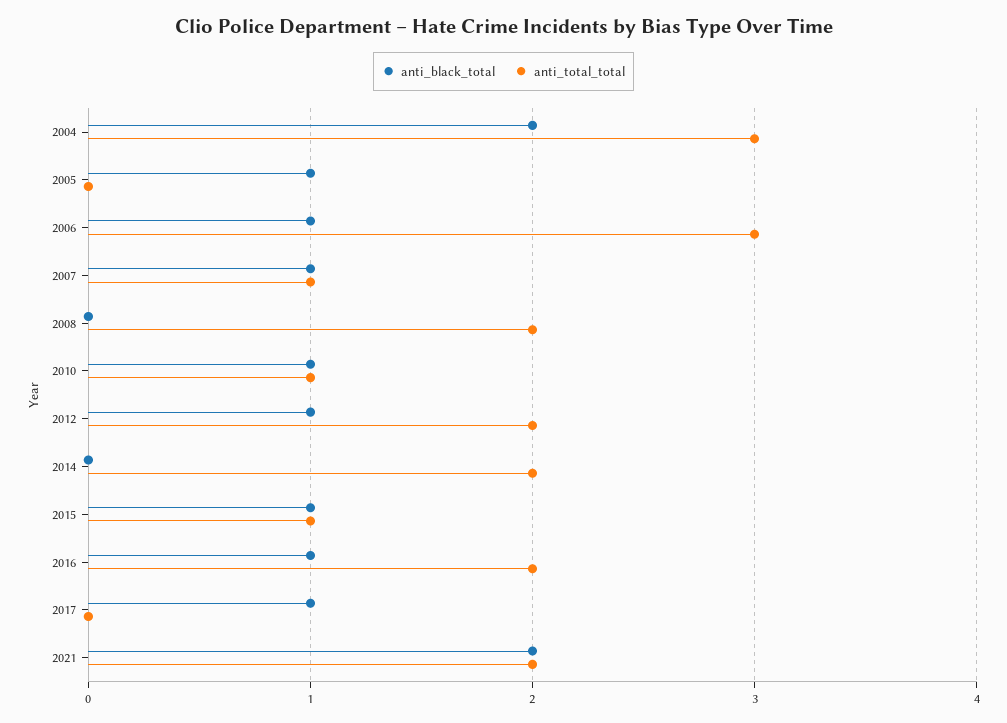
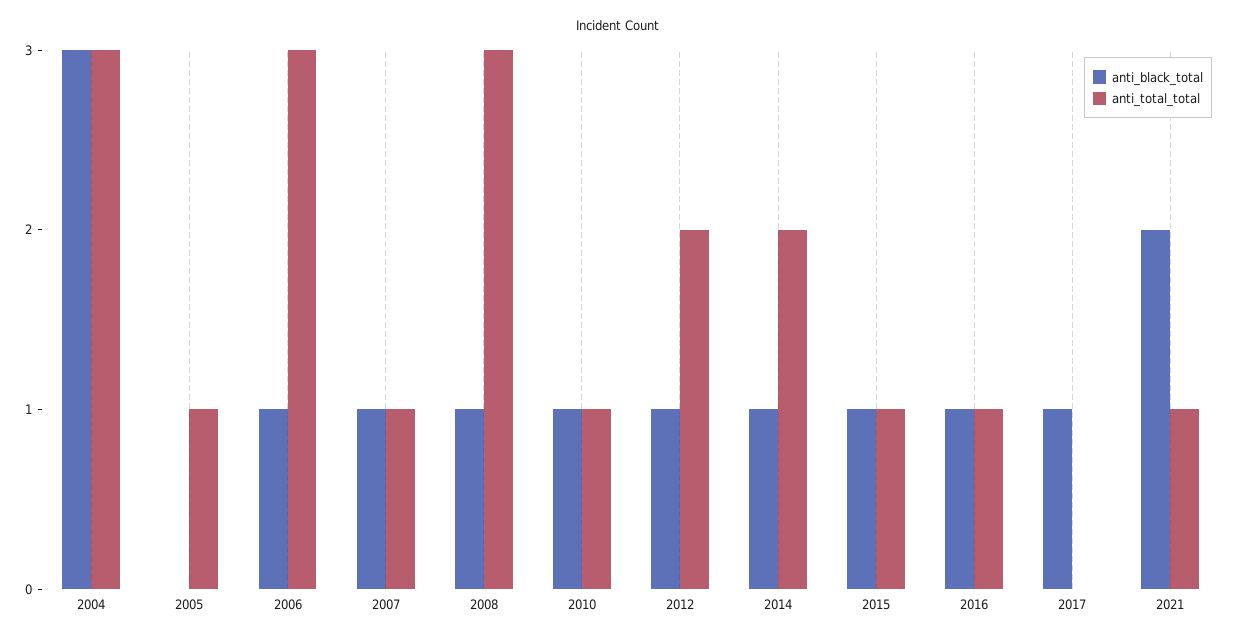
anti_black_total, 2004: 2 -> 3
anti_black_total, 2005: 1 -> 0
anti_total_total, 2005: 0 -> 1
anti_black_total, 2008: 0 -> 1
anti_total_total, 2008: 2 -> 3
anti_black_total, 2014: 0 -> 1
anti_total_total, 2016: 2 -> 1
anti_total_total, 2021: 2 -> 1

